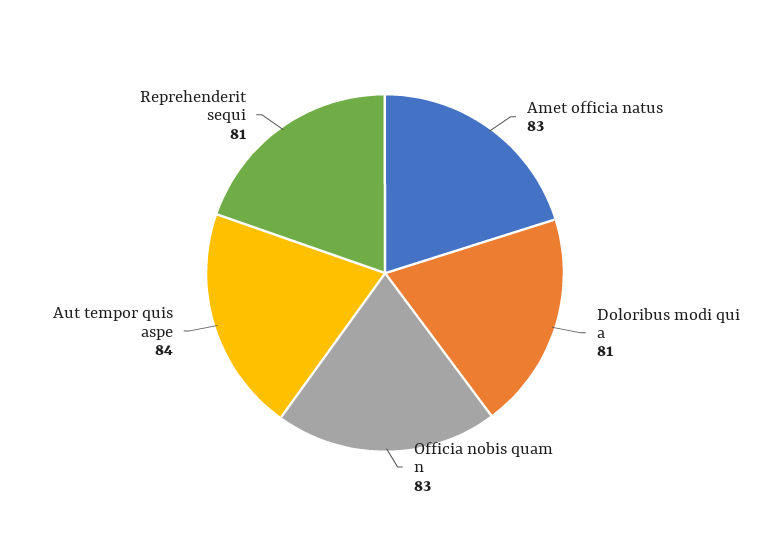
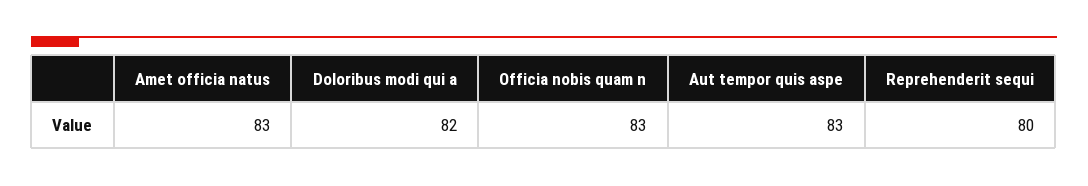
Doloribus modi qui a: 81 -> 82
Aut tempor quis aspe: 84 -> 83
Reprehenderit sequi: 81 -> 80

